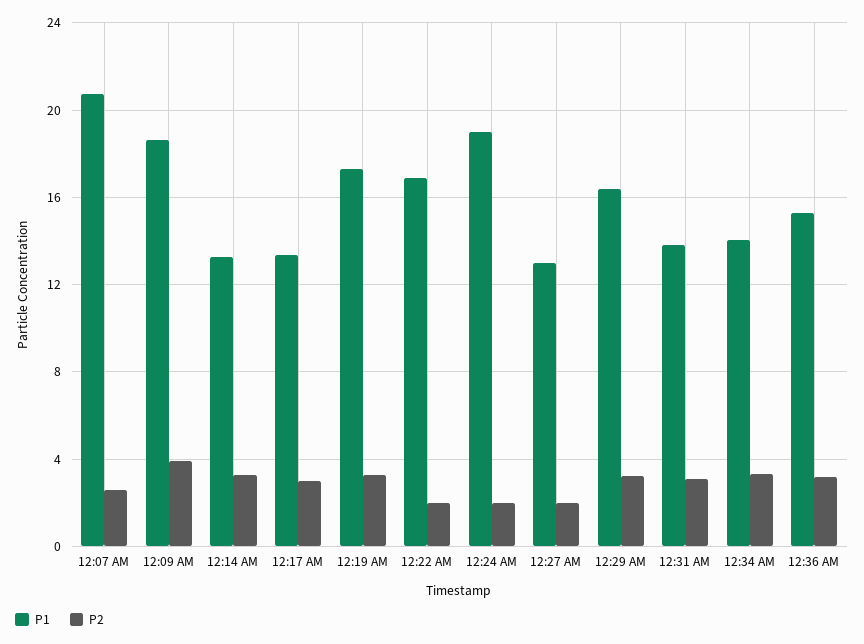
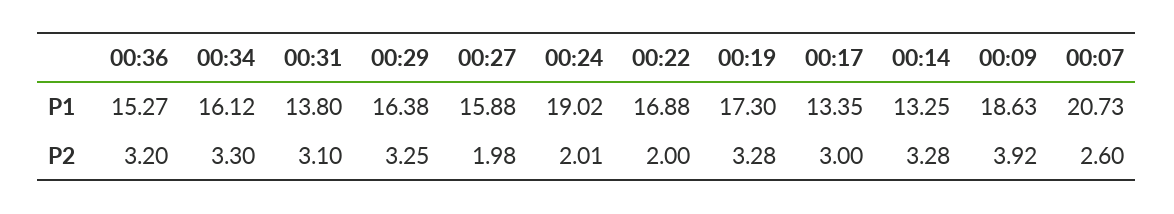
P1, 12:27 AM: 13 -> 15.88
P1, 12:34 AM: 14 -> 16.12

